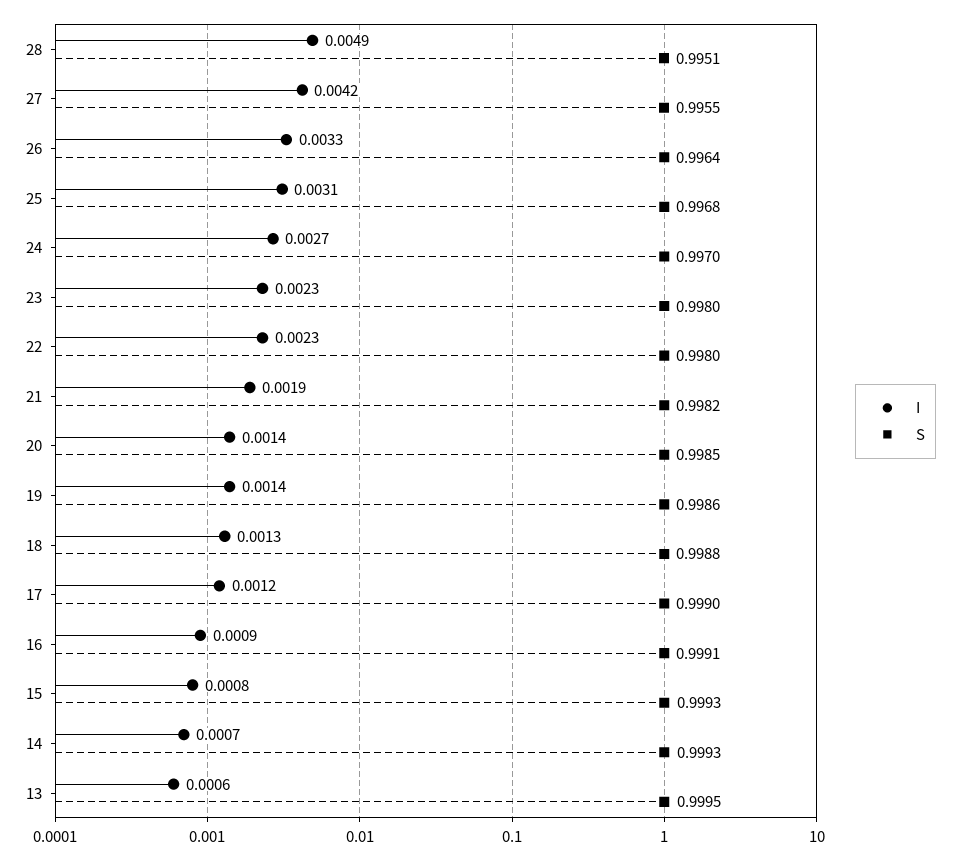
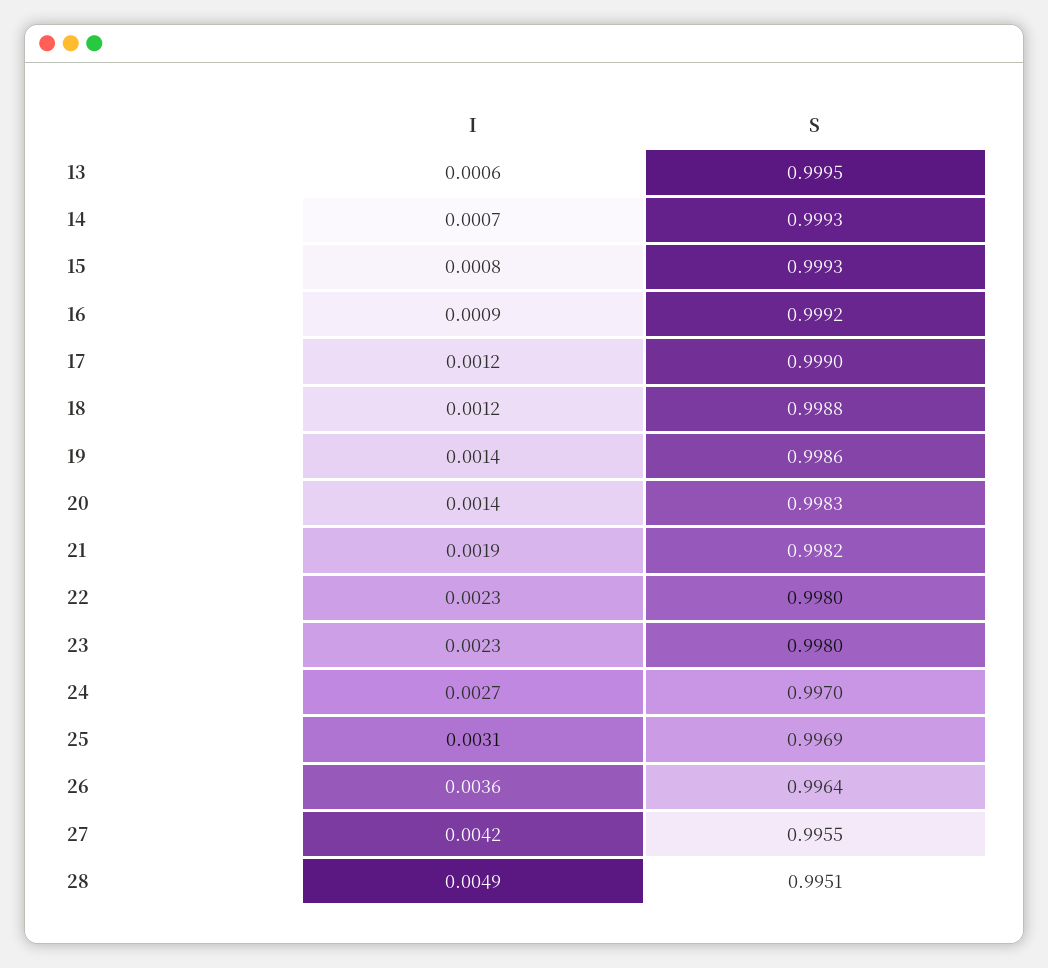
I, 26: 0.0033 -> 0.0036
S, 25: 0.9968 -> 0.9969
S, 20: 0.9985 -> 0.9983
I, 18: 0.0013 -> 0.0012
S, 16: 0.9991 -> 0.9992

